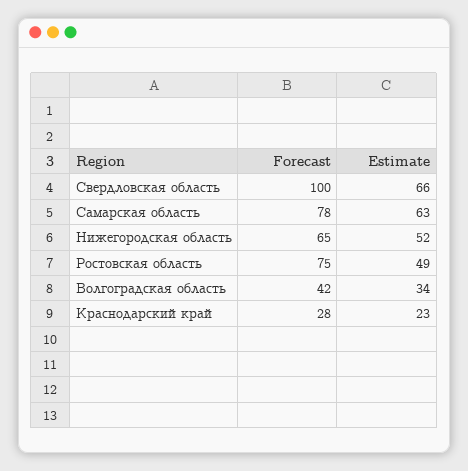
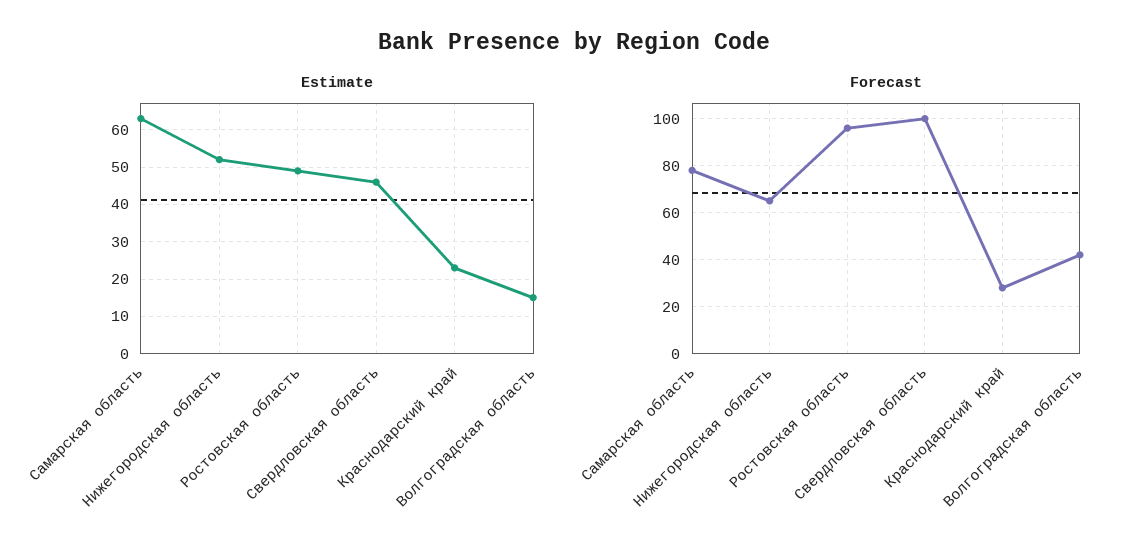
Estimate, Свердловская область: 66 -> 45
Forecast, Ростовская область: 75 -> 95
Estimate, Волгоградская область: 34 -> 15

